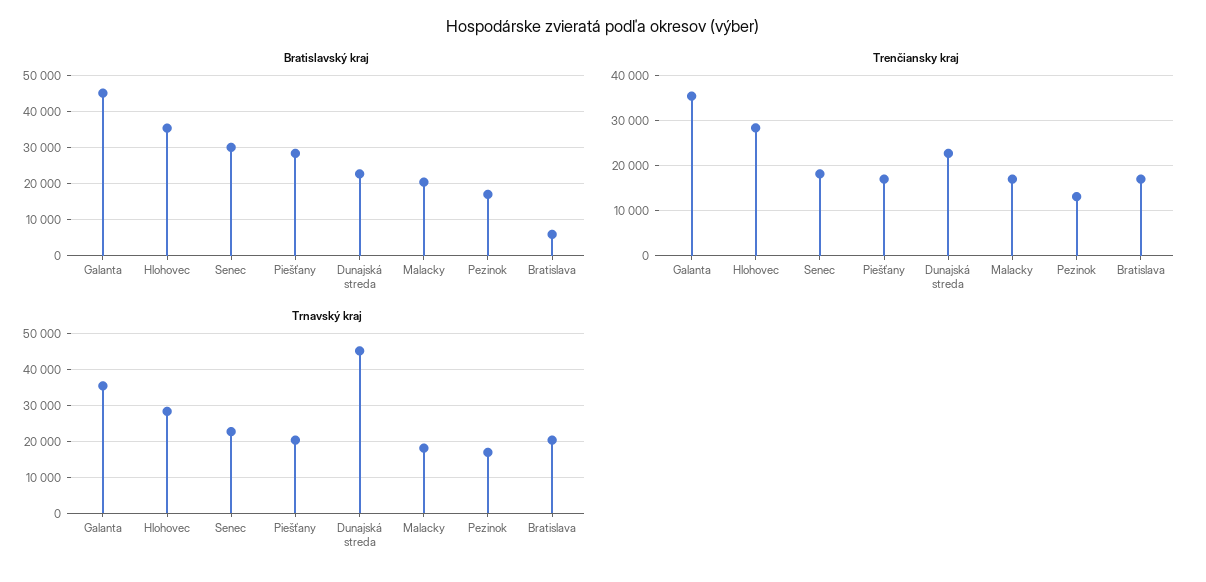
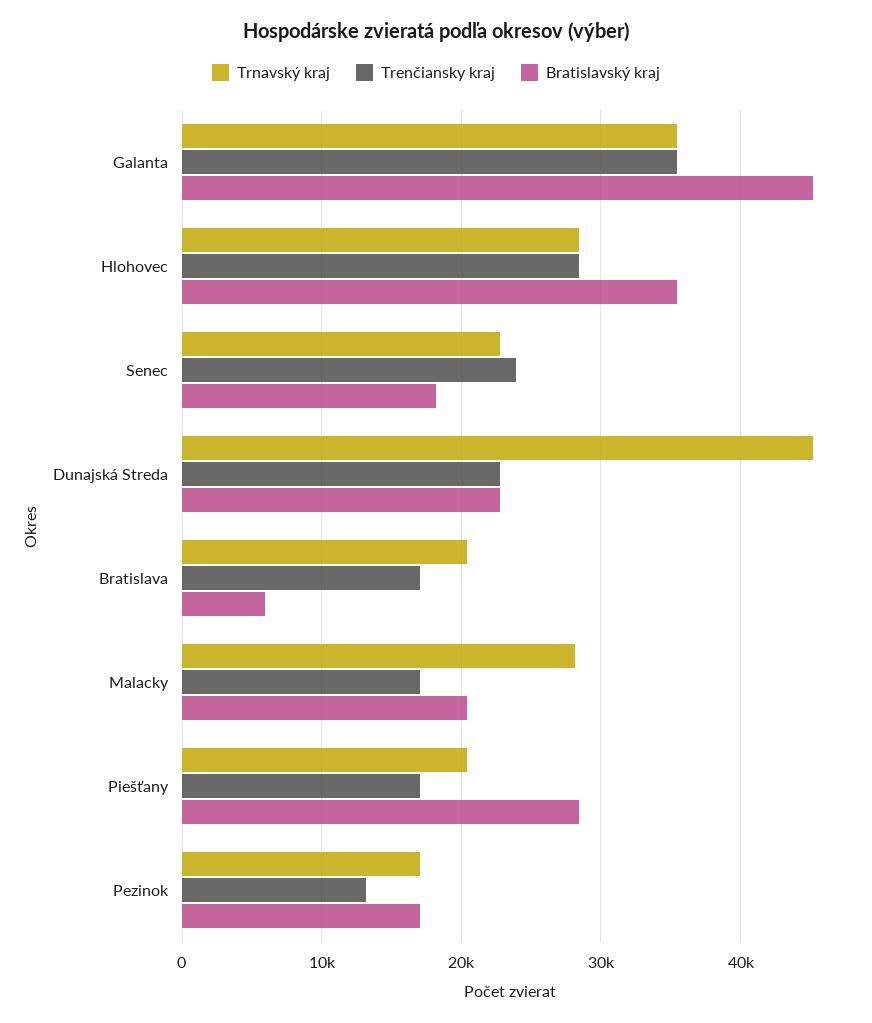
Bratislavský kraj, Senec: 30000 -> 18000
Trenčiansky kraj, Senec: 18000 -> 24000
Trnavský kraj, Malacky: 18000 -> 28000

